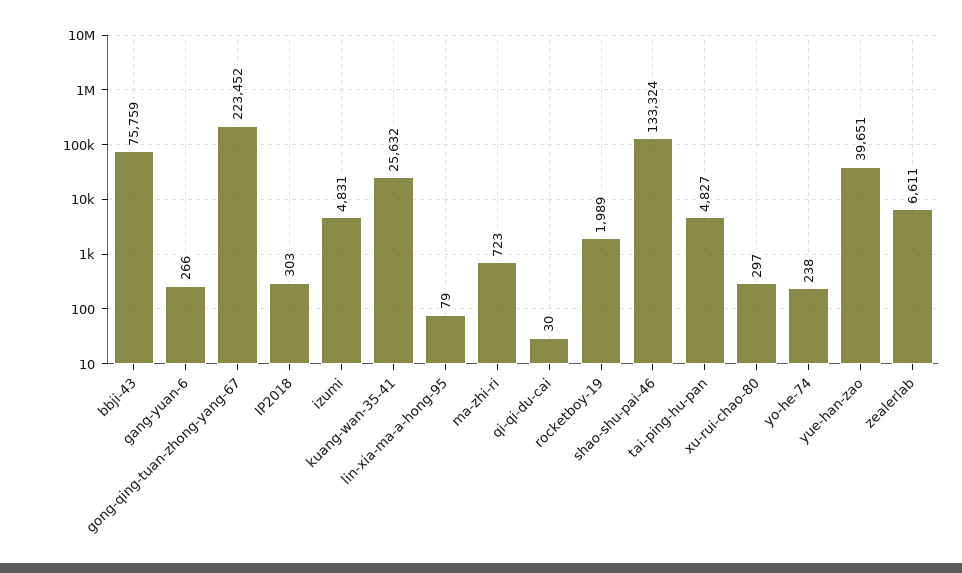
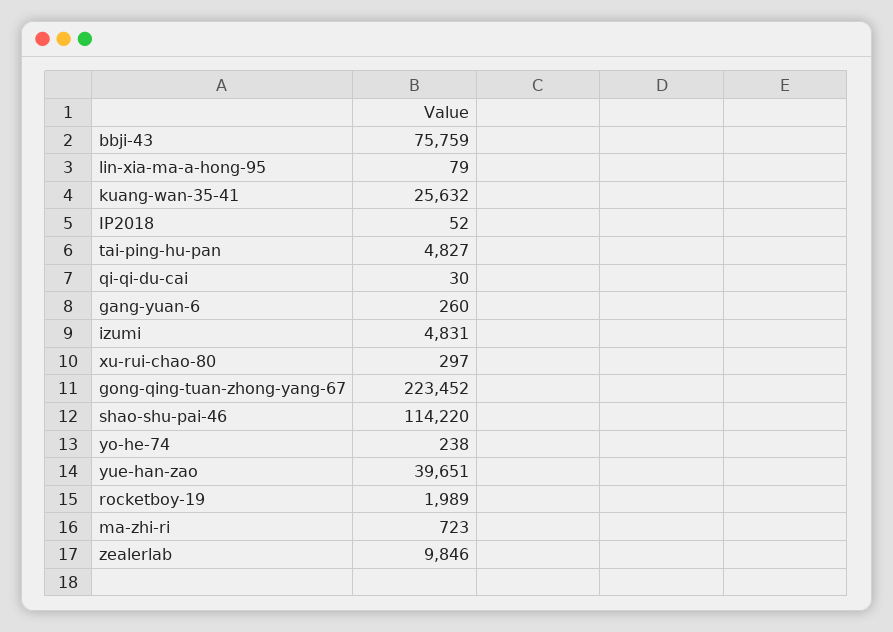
gang-yuan-6: 266 -> 260
IP2018: 303 -> 52
shao-shu-pai-46: 133324 -> 114220
zealerlab: 6611 -> 9846

